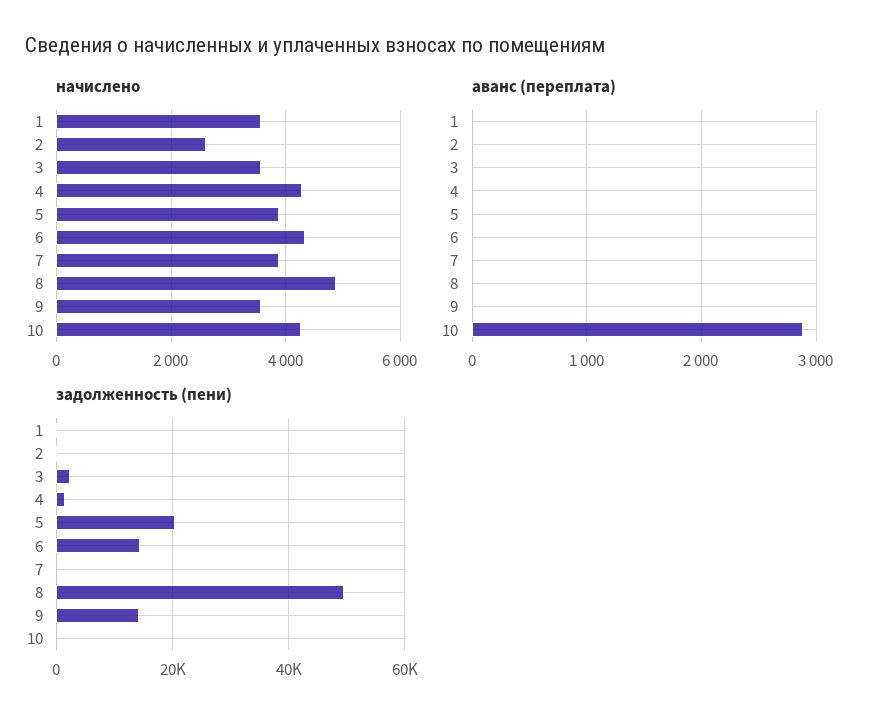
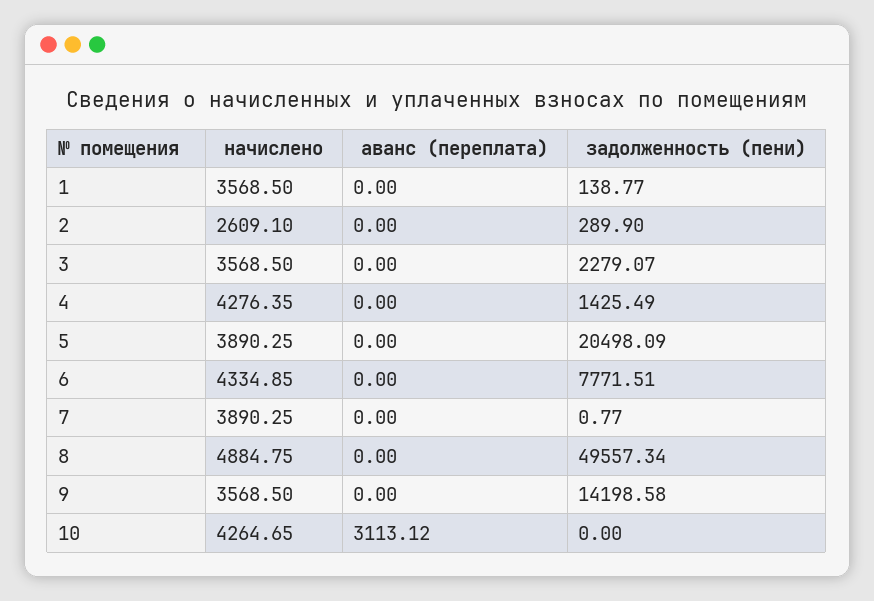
аванс (переплата), 10: 2900 -> 3113.12
задолженность (пени), 6: 14000 -> 7771.51

